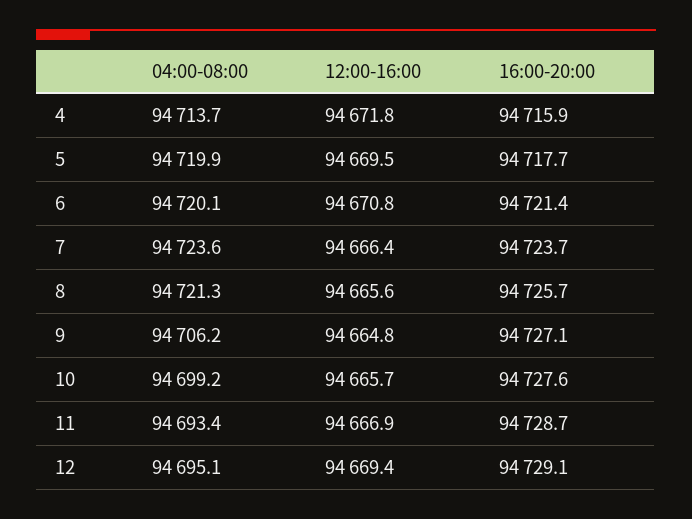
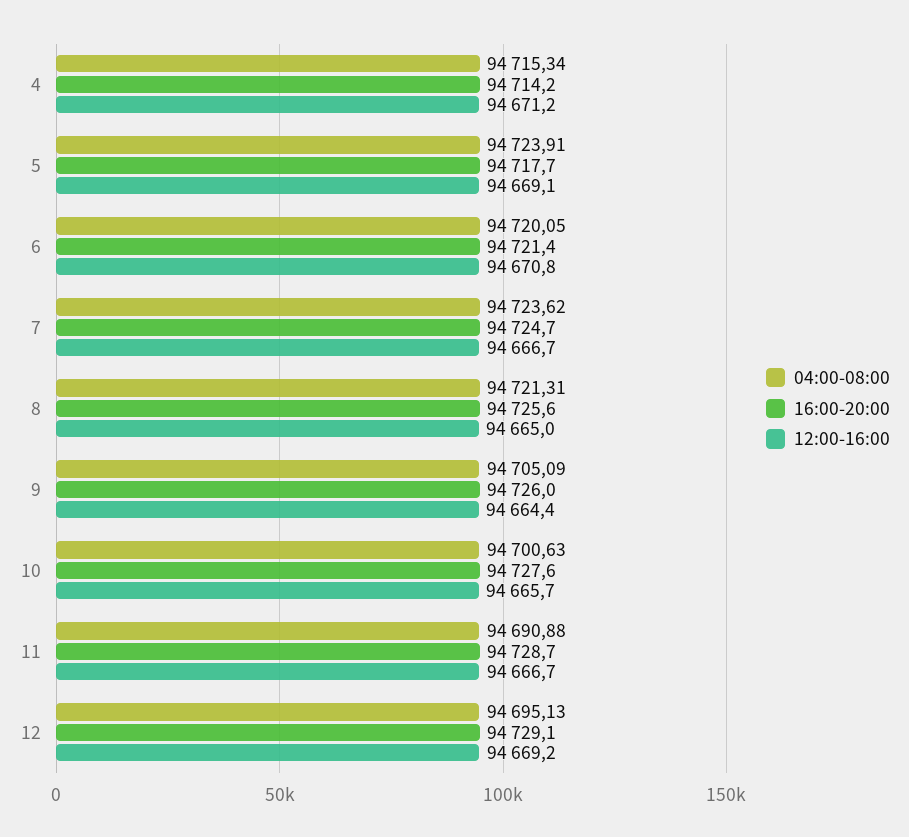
04:00-08:00, 4: 94713.7 -> 94715.34
12:00-16:00, 4: 94671.8 -> 94671.2
16:00-20:00, 4: 94715.9 -> 94714.2
04:00-08:00, 5: 94719.9 -> 94723.91
12:00-16:00, 5: 94669.5 -> 94669.1
12:00-16:00, 7: 94666.4 -> 94666.7
16:00-20:00, 7: 94723.7 -> 94724.7
12:00-16:00, 8: 94665.6 -> 94665
16:00-20:00, 8: 94725.7 -> 94725.6
04:00-08:00, 9: 94706.2 -> 94705.09
12:00-16:00, 9: 94664.8 -> 94664.4
16:00-20:00, 9: 94727.1 -> 94726
04:00-08:00, 10: 94699.2 -> 94700.63
04:00-08:00, 11: 94693.4 -> 94690.88
12:00-16:00, 11: 94666.9 -> 94666.7
12:00-16:00, 12: 94669.4 -> 94669.2

